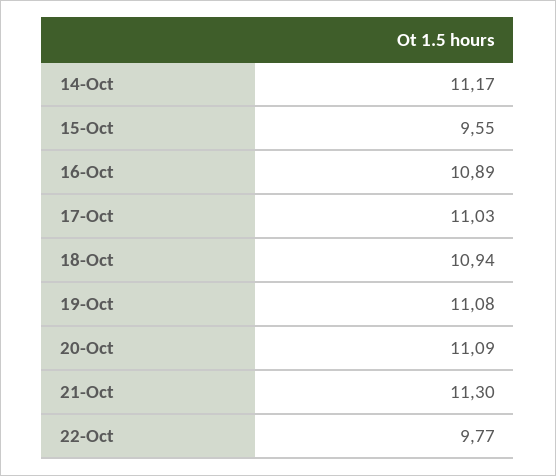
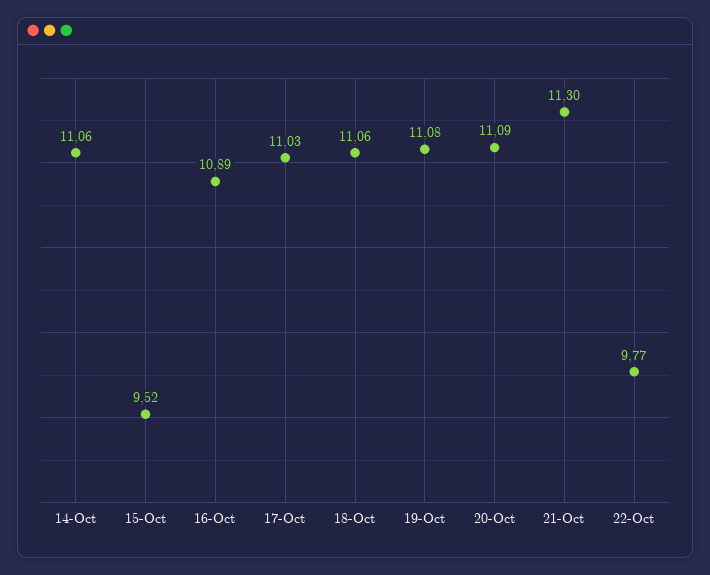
14-Oct: 11.17 -> 11.06
15-Oct: 9.55 -> 9.52
18-Oct: 10.94 -> 11.06

